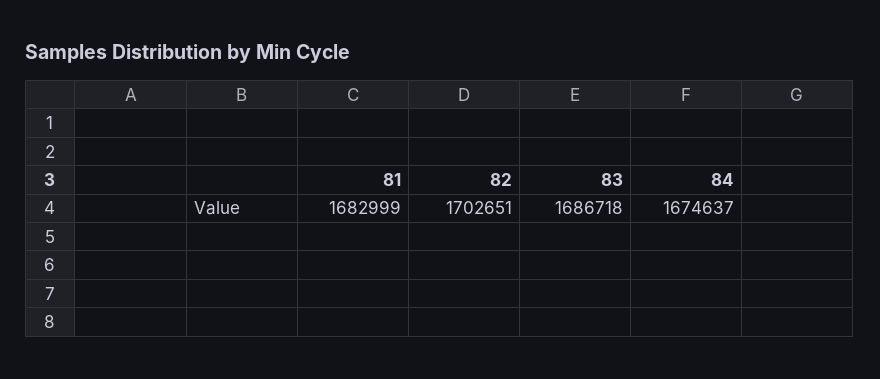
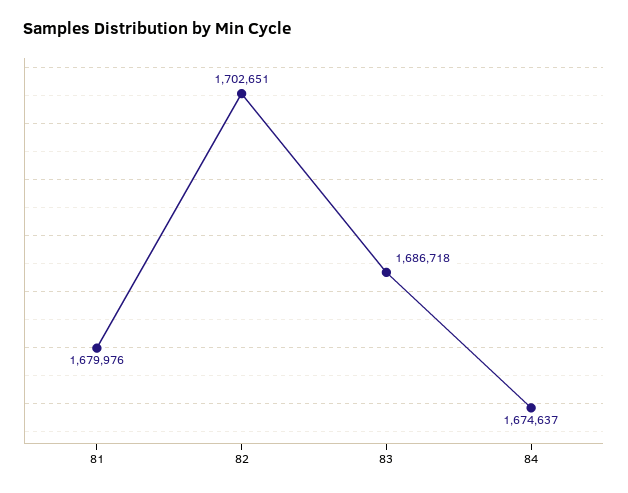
81: 1682999 -> 1679976

